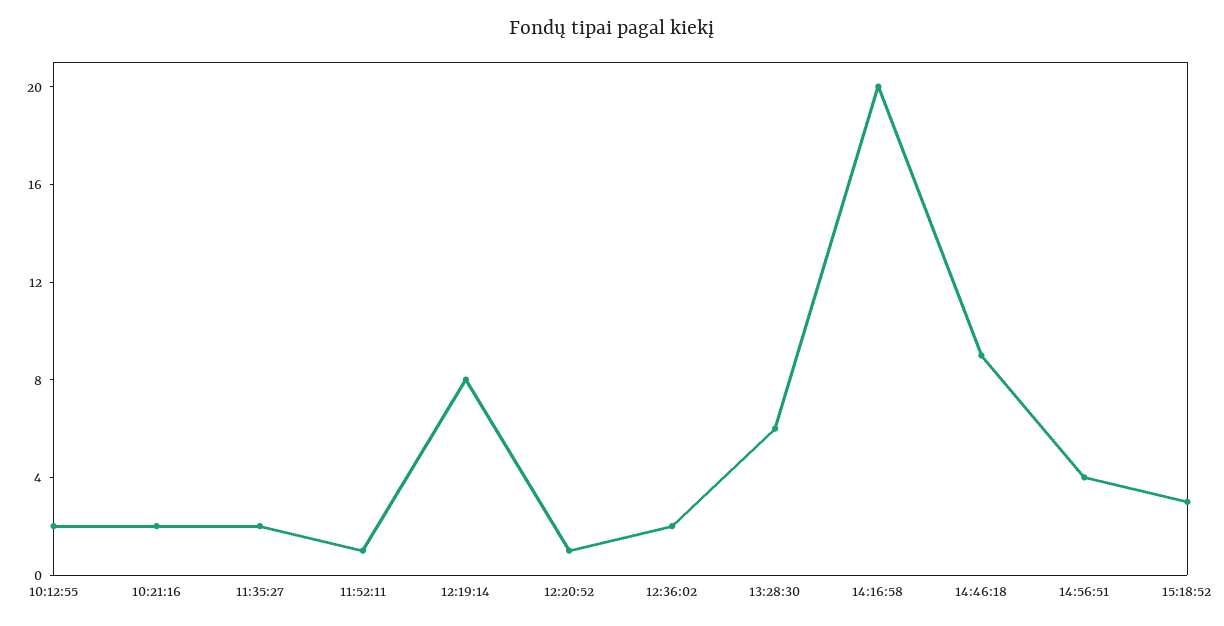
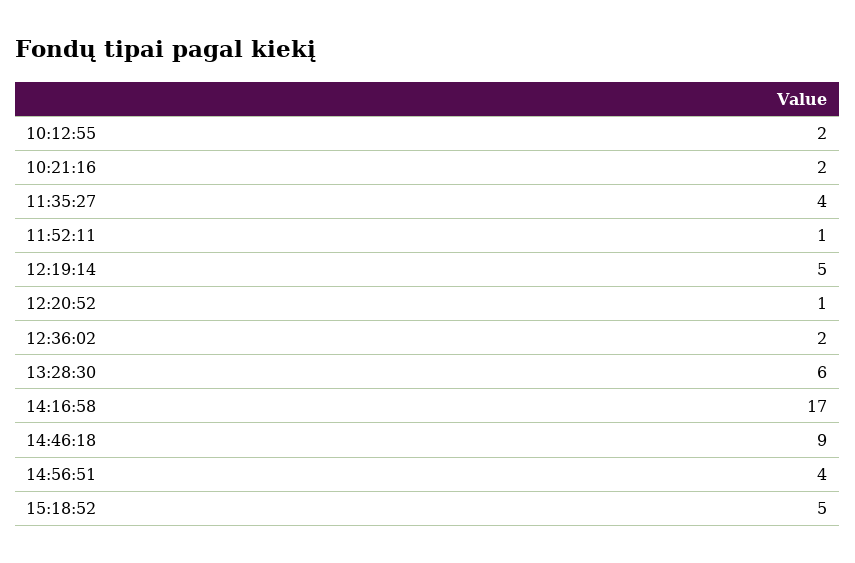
11:35:27: 2 -> 4
12:19:14: 8 -> 5
14:16:58: 20 -> 17
15:18:52: 3 -> 5

